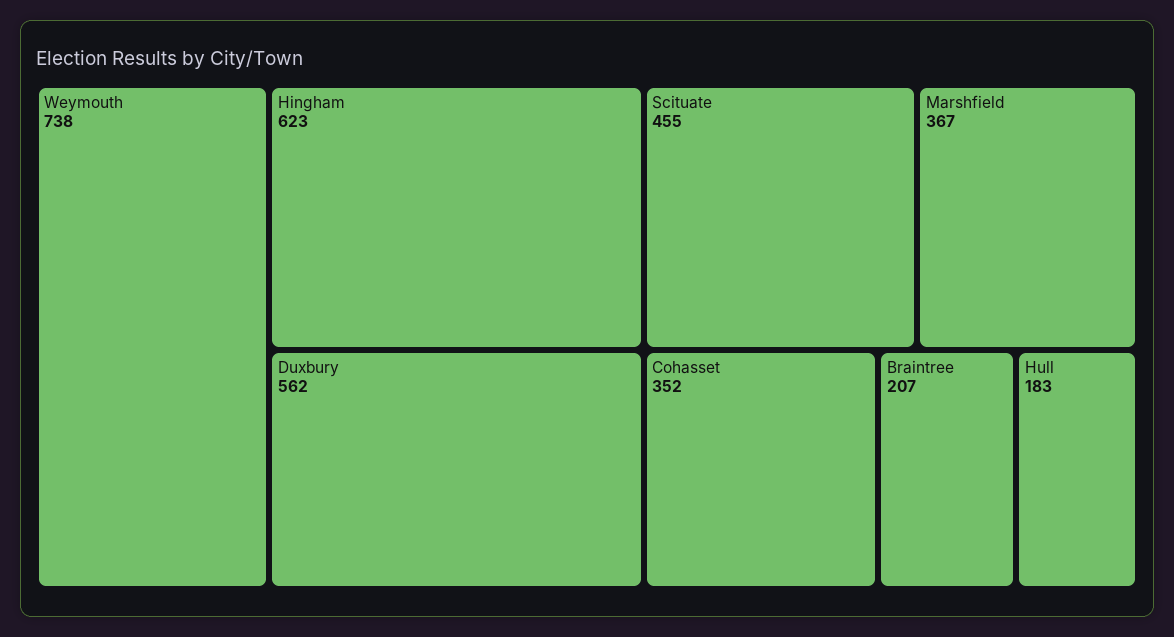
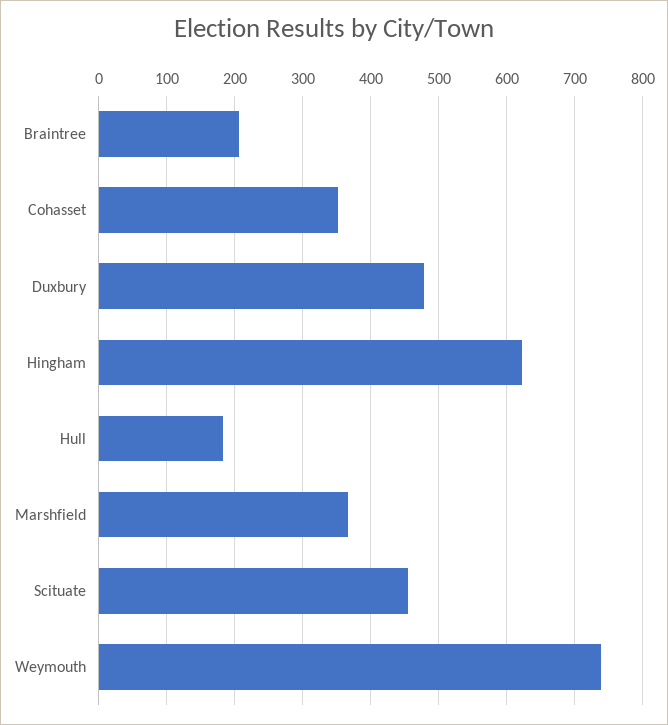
Duxbury: 562 -> 480

